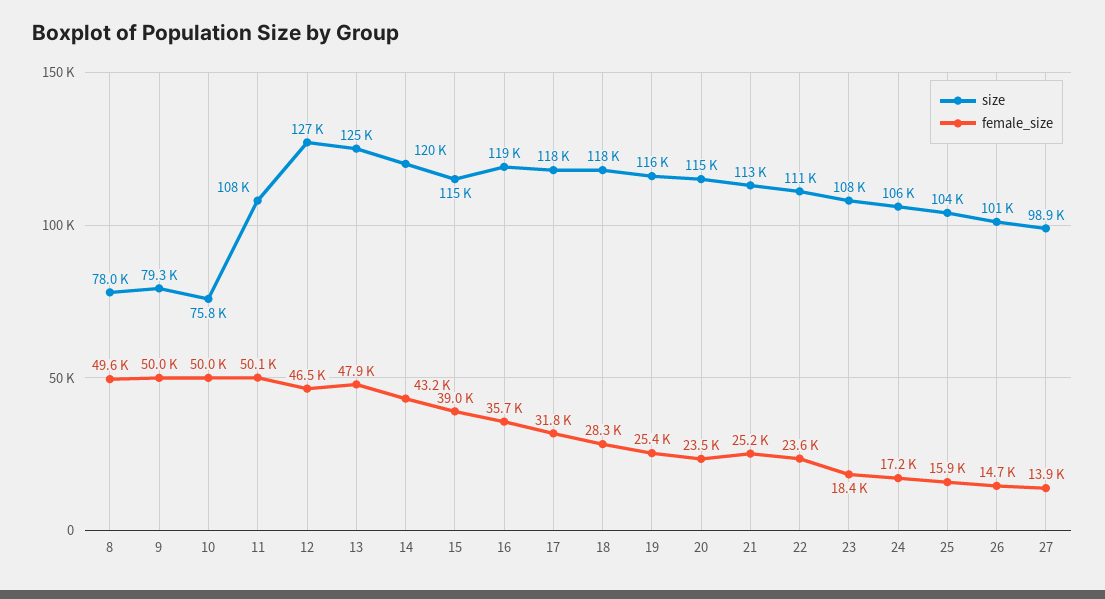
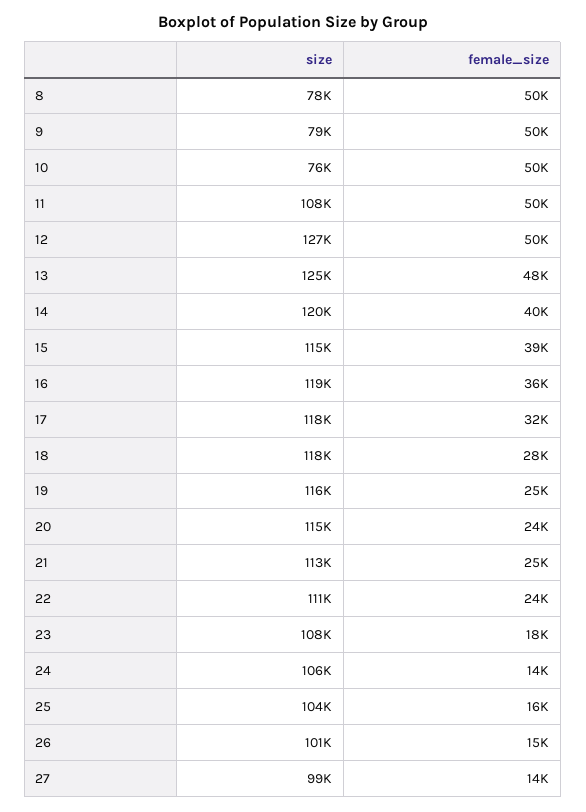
female_size, 12: 46500 -> 50000
female_size, 14: 43200 -> 40000
female_size, 24: 17200 -> 14000

